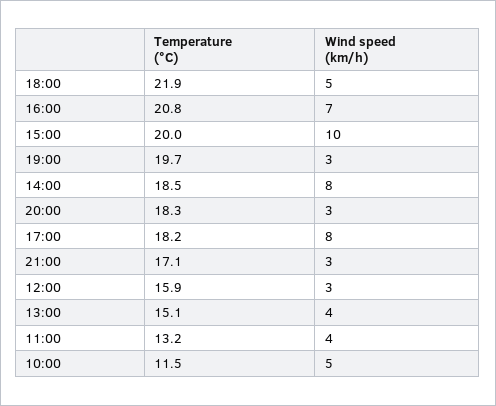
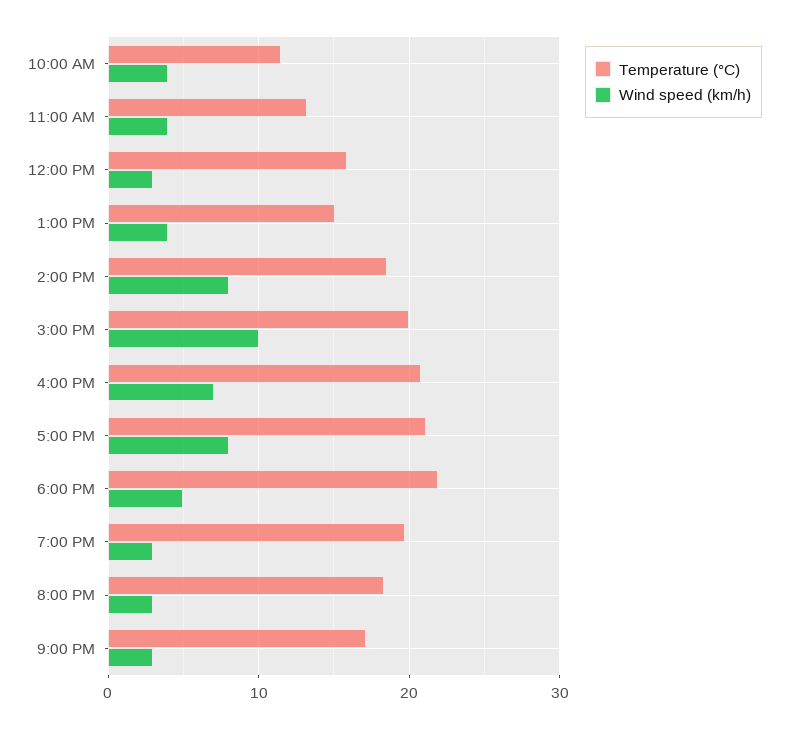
Temperature (°C), 17:00: 18.2 -> 21
Wind speed (km/h), 10:00: 5 -> 4

